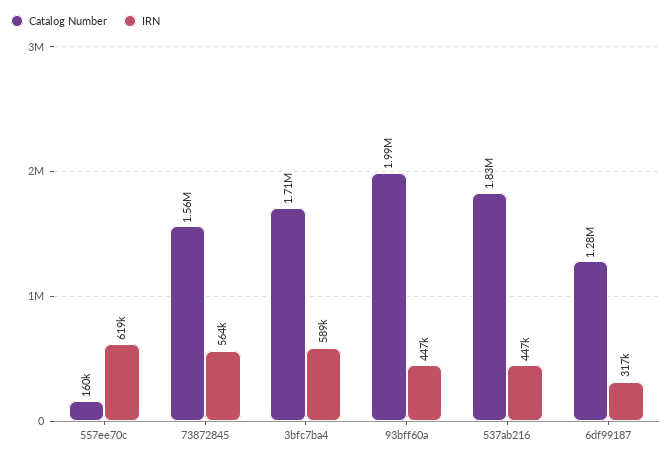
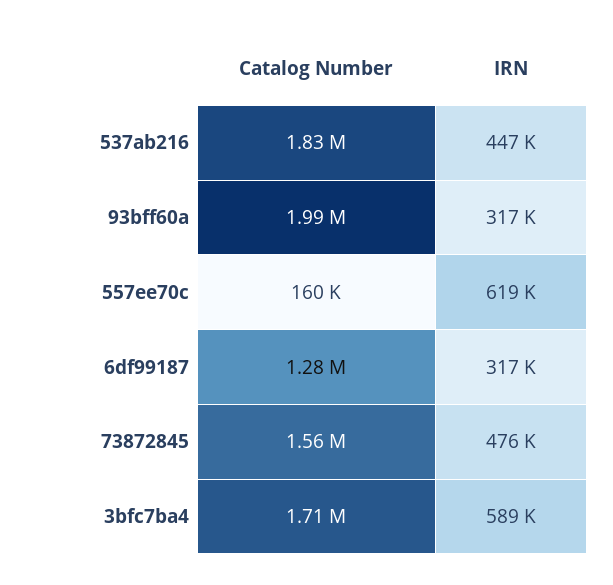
IRN, 73872845: 564000 -> 476000
IRN, 93bff60a: 447000 -> 317000

